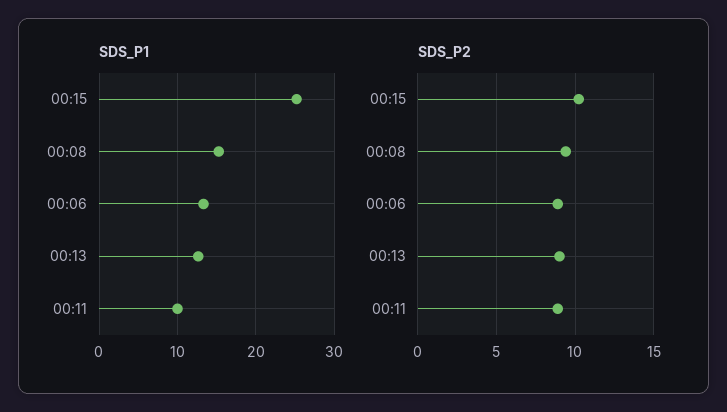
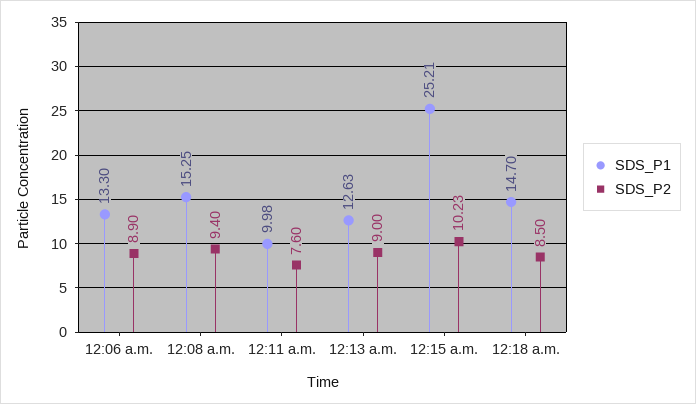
SDS_P2, 00:11: 9 -> 7.6
SDS_P1, 12:18 a.m.: none -> 14.7
SDS_P2, 12:18 a.m.: none -> 8.5

